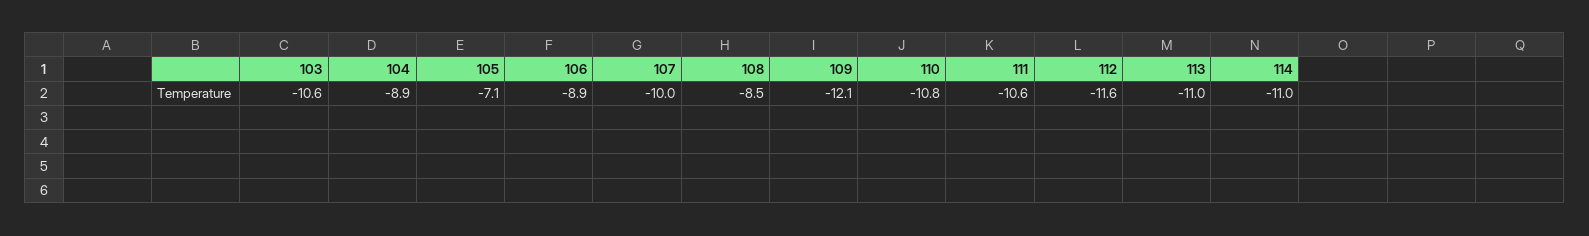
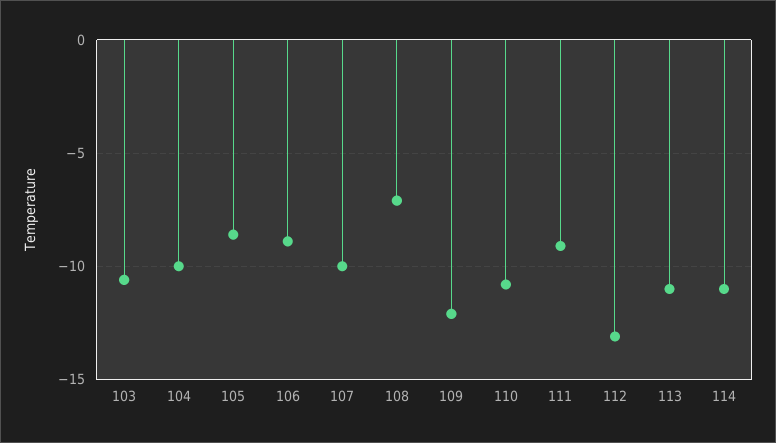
104: -8.9 -> -10
105: -7.1 -> -8.5
108: -8.5 -> -7
111: -10.6 -> -9
112: -11.6 -> -13

